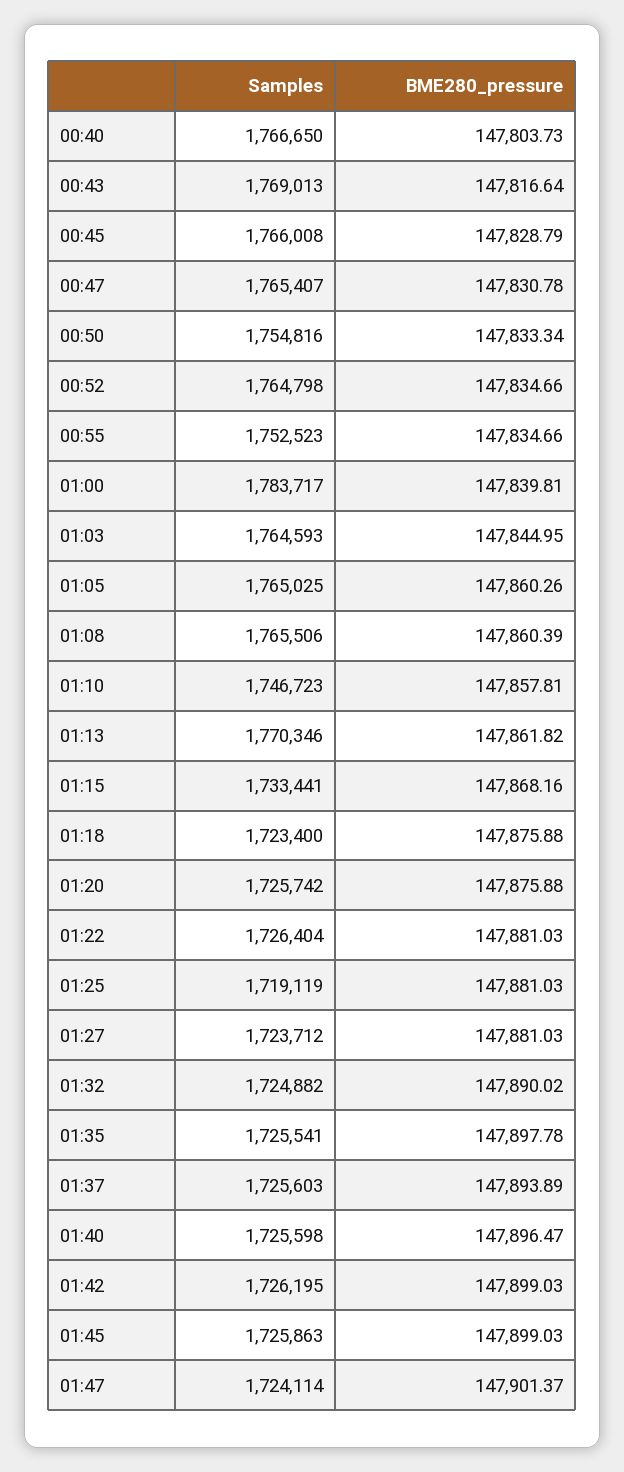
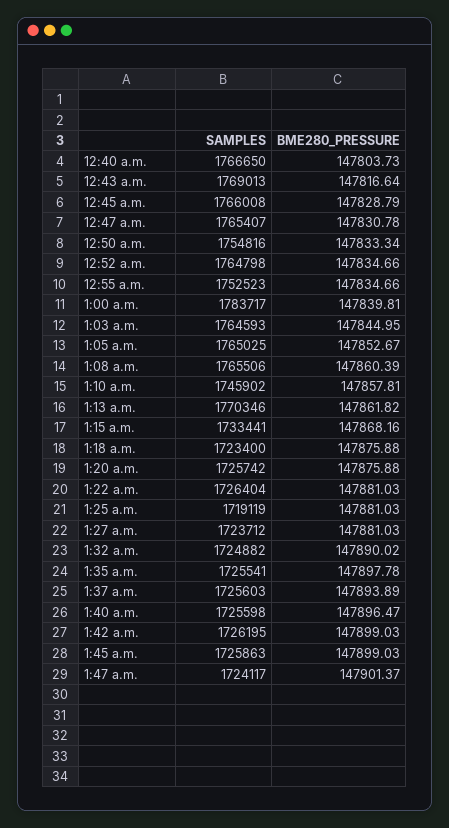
BME280_pressure, 01:05: 147860.26 -> 147852.67
Samples, 01:10: 1746723 -> 1745902
Samples, 01:47: 1724114 -> 1724117

